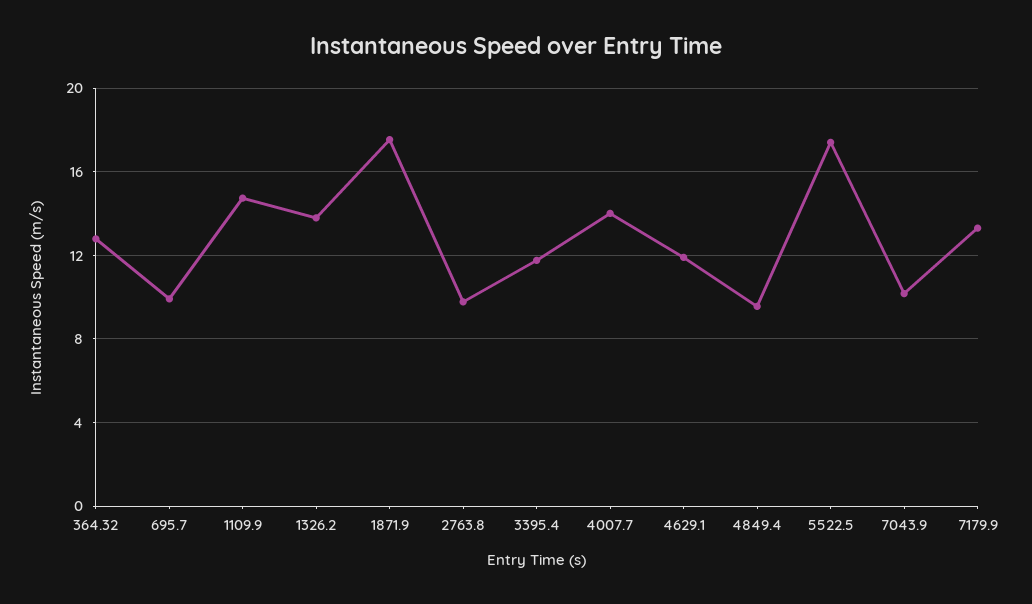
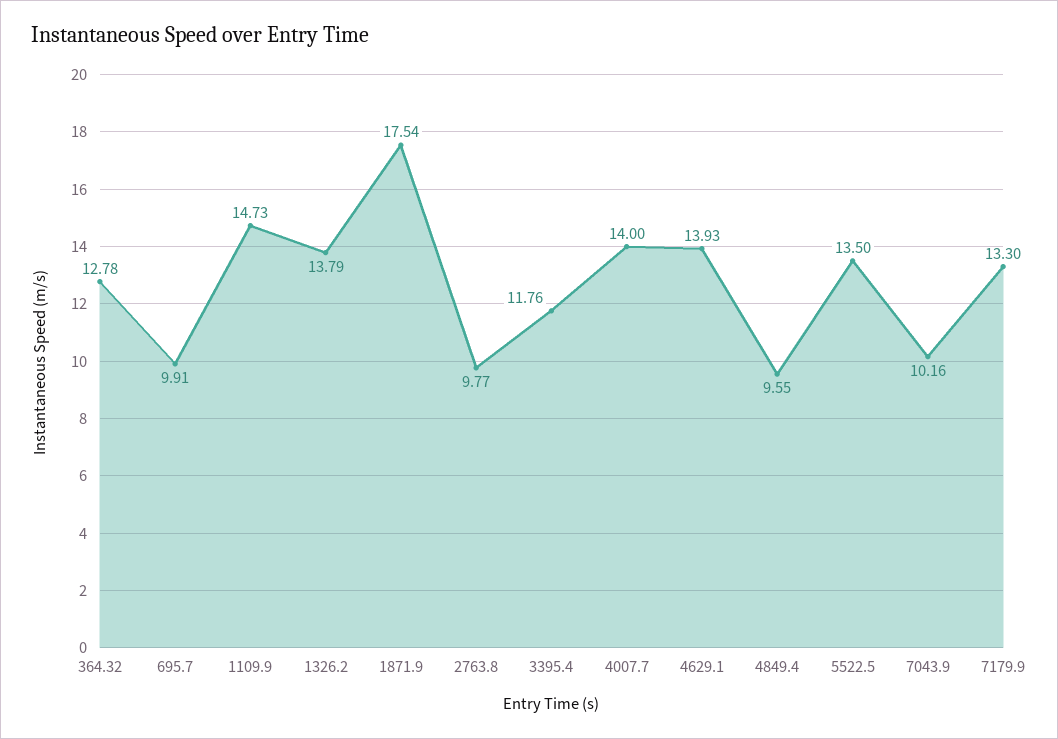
4629.1: 12 -> 13.93
5522.5: 17.5 -> 13.5

